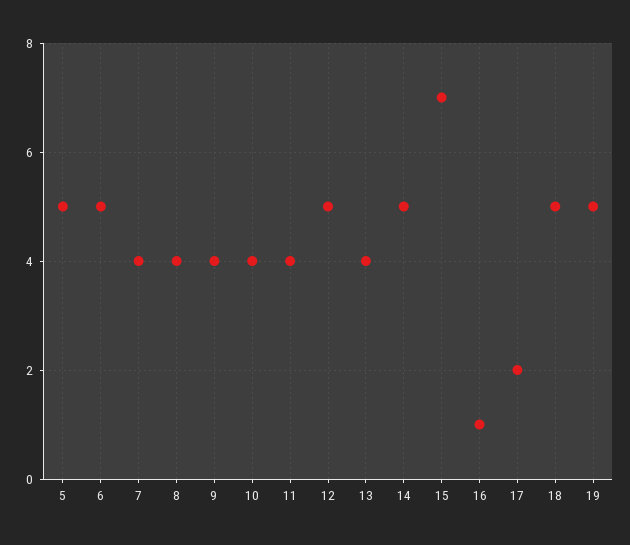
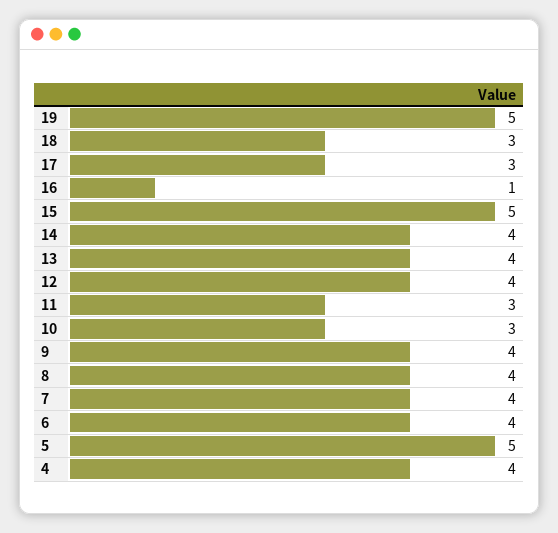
6: 5 -> 4
10: 4 -> 3
11: 4 -> 3
12: 5 -> 4
14: 5 -> 4
15: 7 -> 5
17: 2 -> 3
18: 5 -> 3
4: none -> 4

